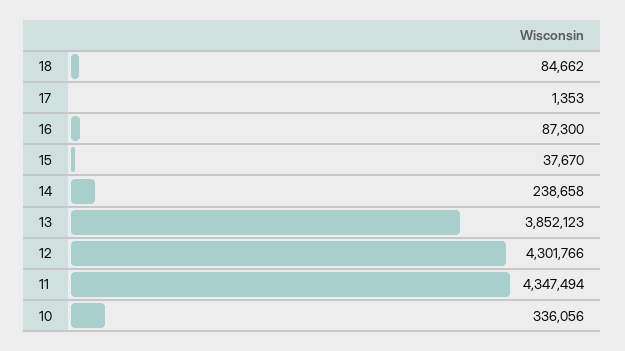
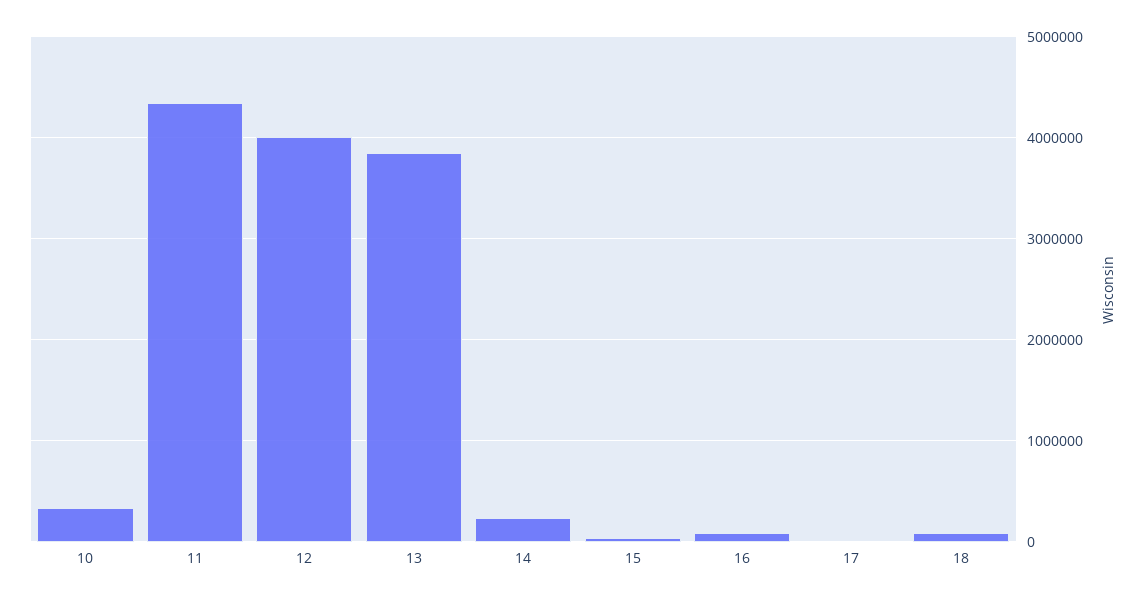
12: 4301766 -> 4000000

